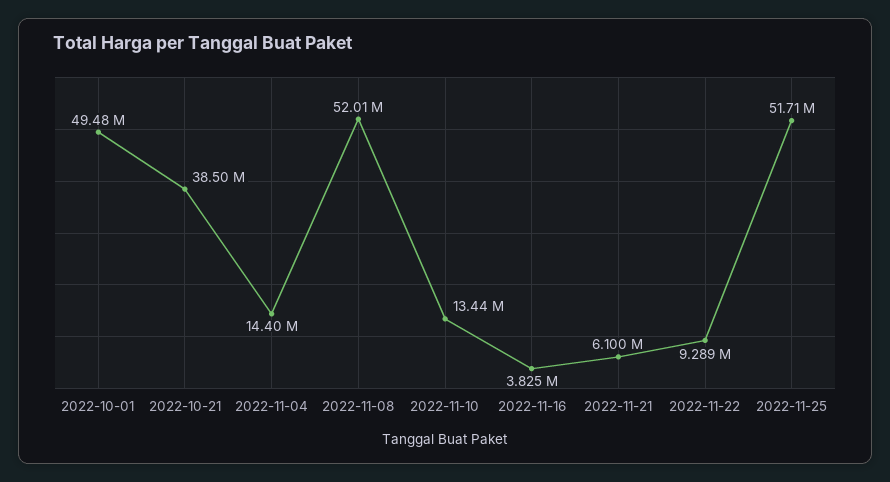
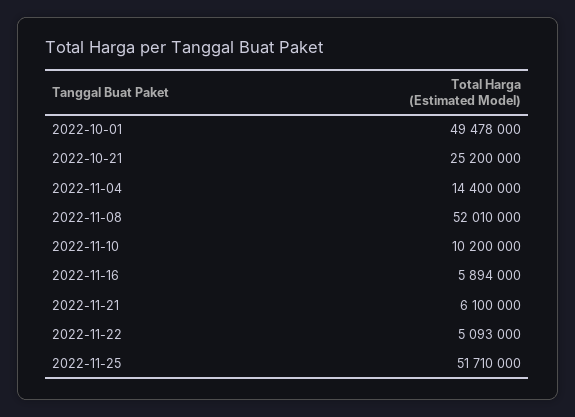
2022-10-21: 38500000 -> 25200000
2022-11-10: 13440000 -> 10200000
2022-11-16: 3825000 -> 5894000
2022-11-22: 9289000 -> 5093000

